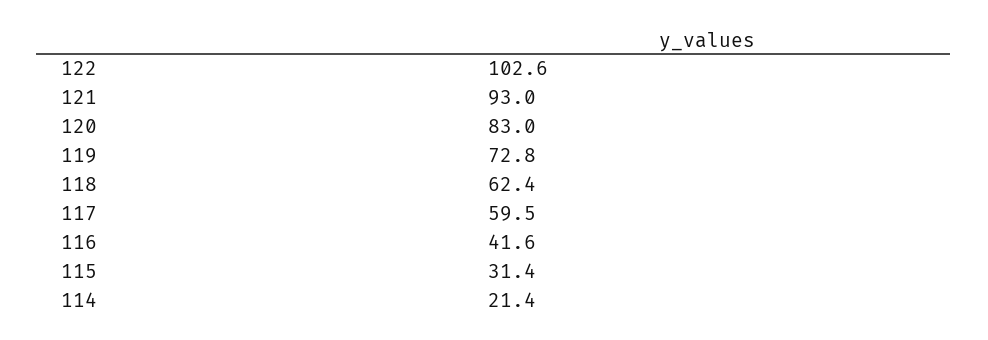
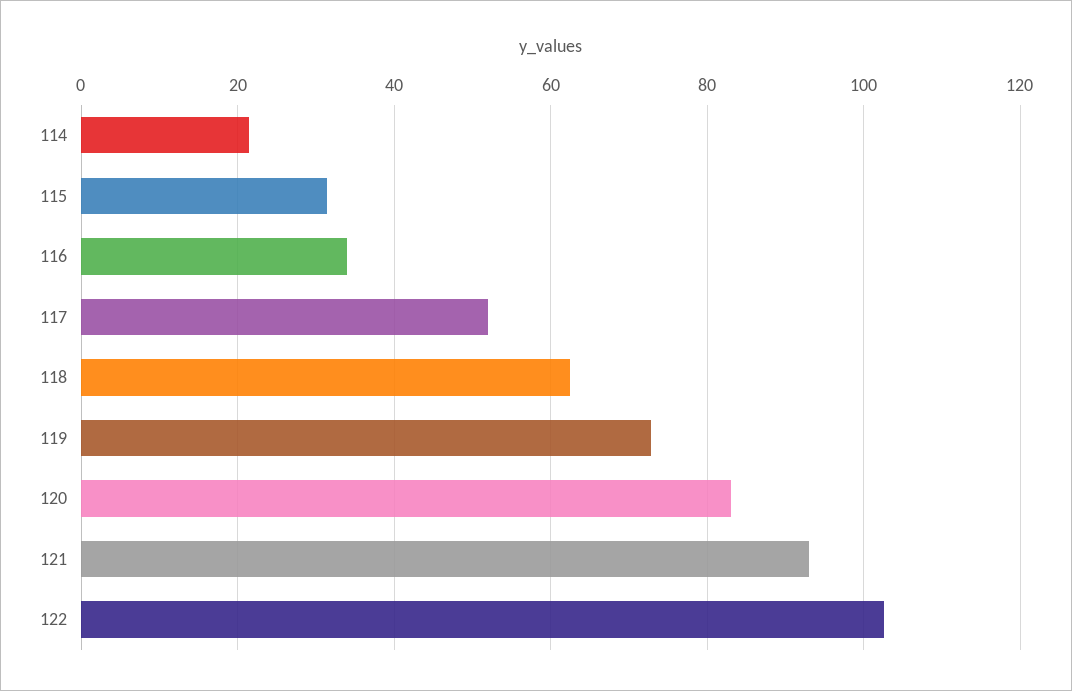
117: 59.5 -> 52
116: 41.6 -> 34

